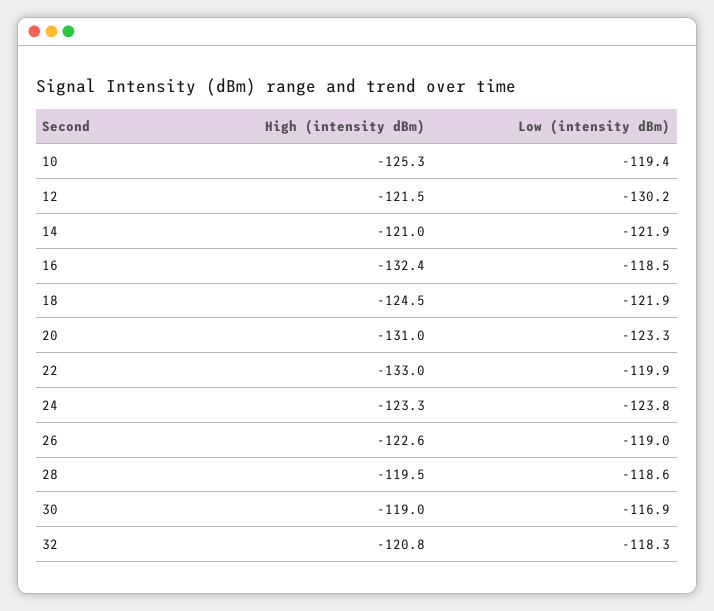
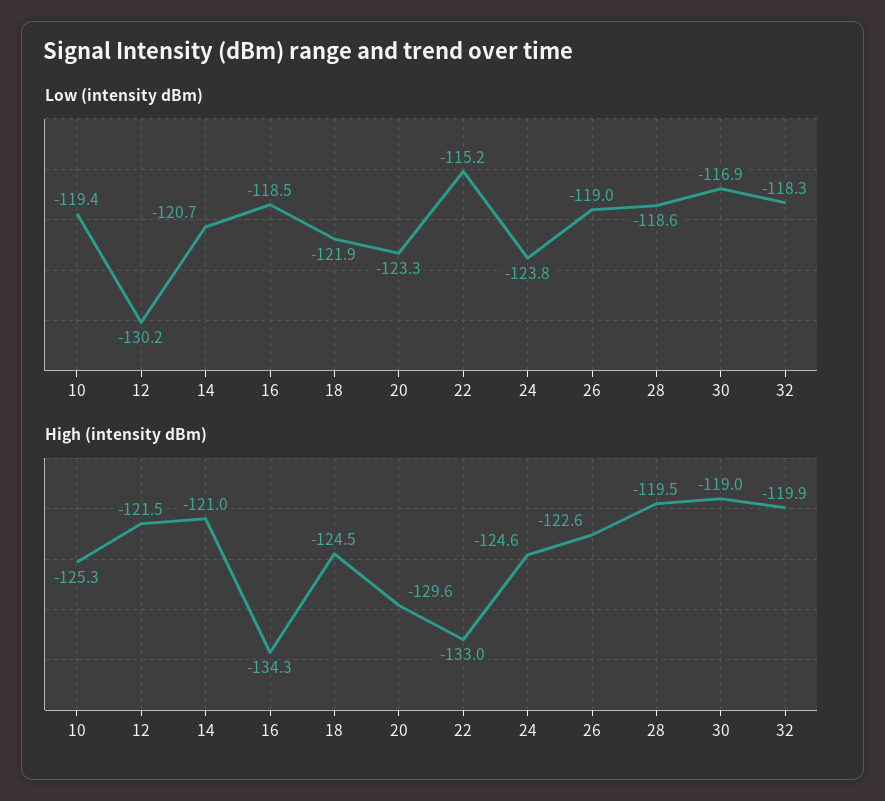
Low (intensity dBm), 14: -121.9 -> -120.7
High (intensity dBm), 16: -132.4 -> -134.3
High (intensity dBm), 20: -131 -> -129.6
Low (intensity dBm), 22: -119.9 -> -115.2
High (intensity dBm), 24: -123.3 -> -124.6
High (intensity dBm), 32: -120.8 -> -119.9

